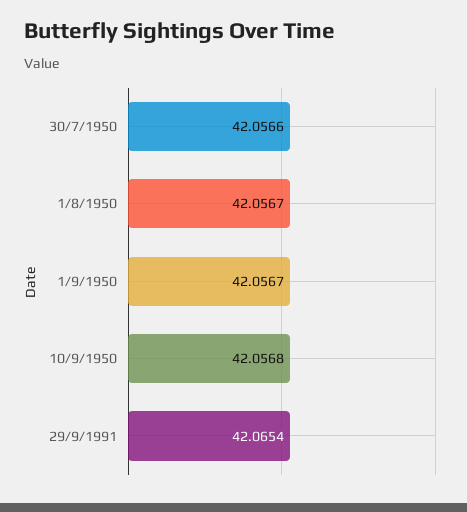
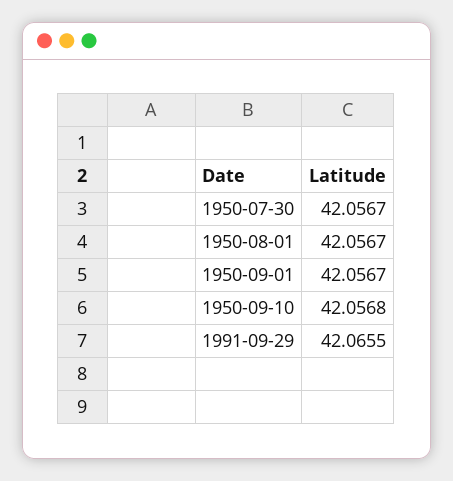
30/7/1950: 42.0566 -> 42.0567
29/9/1991: 42.0654 -> 42.0655

